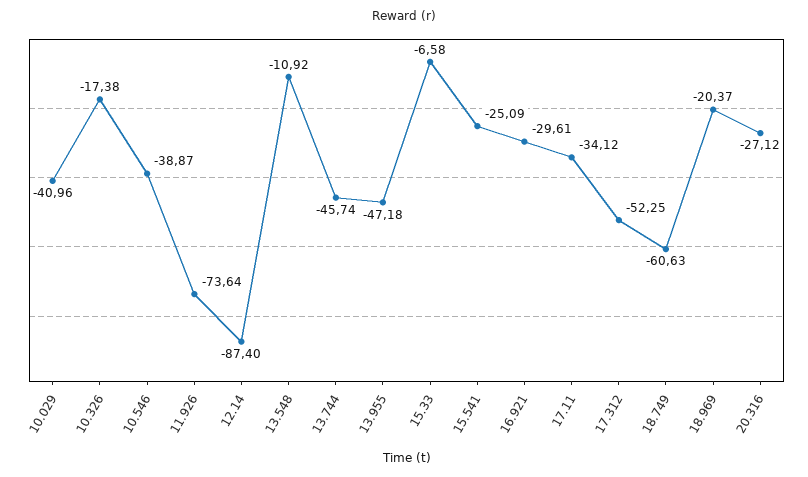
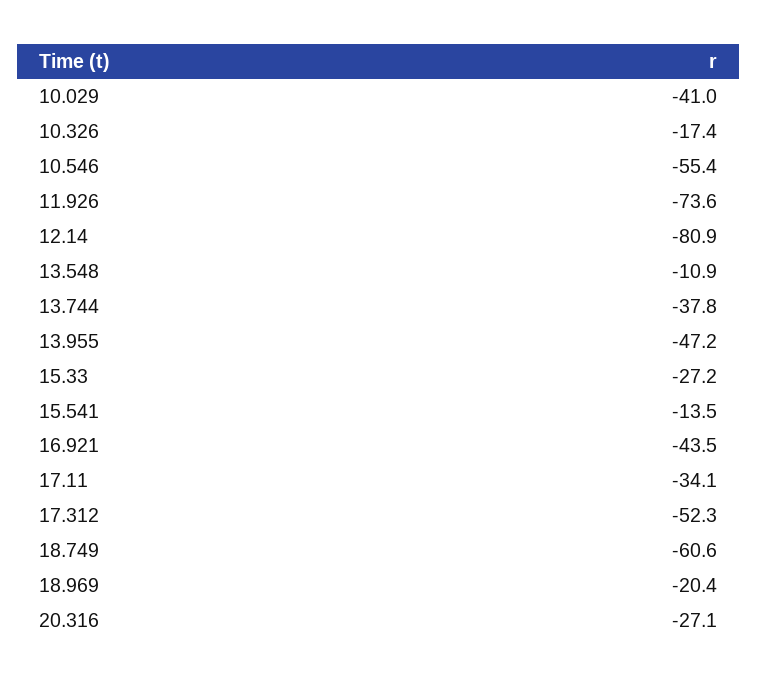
10.546: -38.87 -> -55.4
12.14: -87.4 -> -80.9
13.744: -45.74 -> -37.8
15.33: -6.58 -> -27.2
15.541: -25.09 -> -13.5
16.921: -29.61 -> -43.5

